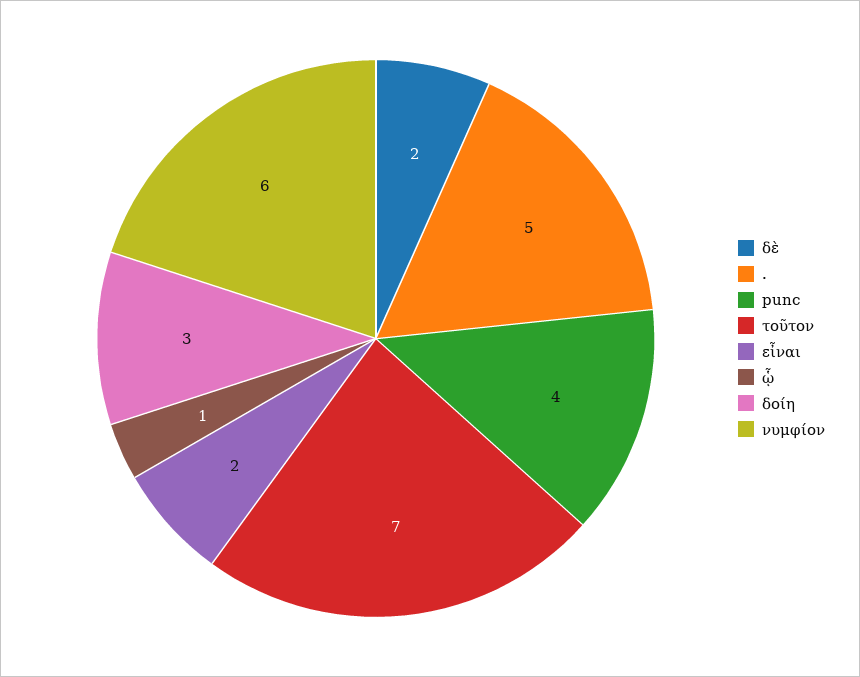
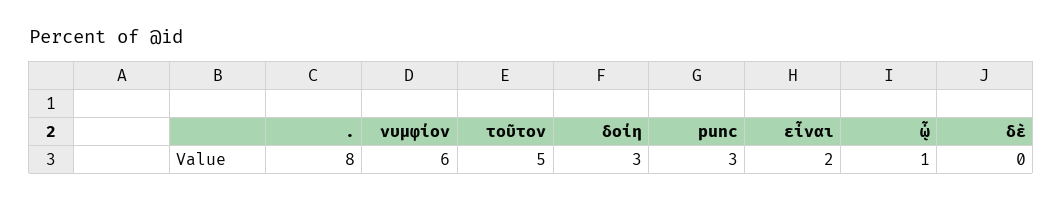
δὲ: 2 -> 0
.: 5 -> 8
punc: 4 -> 3
τοῦτον: 7 -> 5

